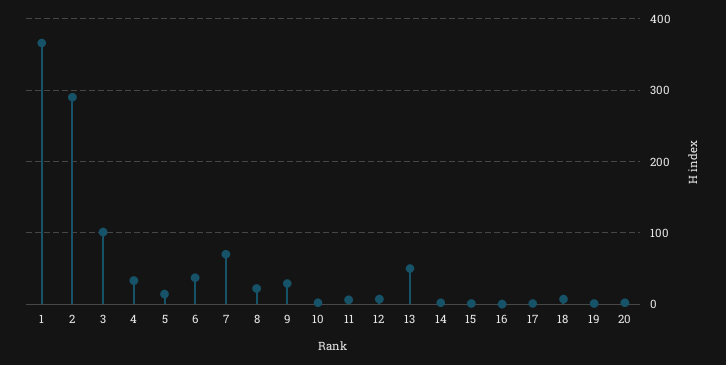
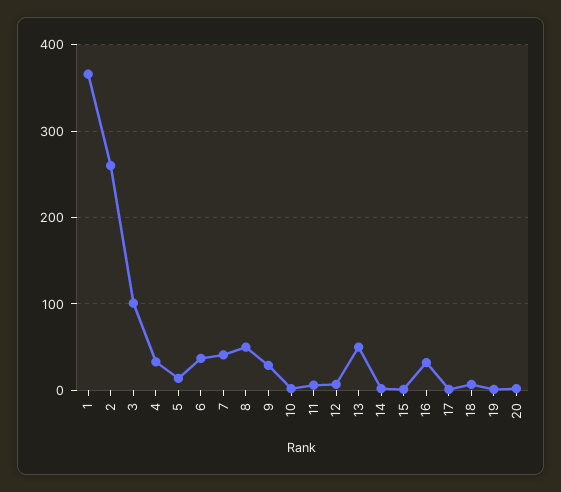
2: 290 -> 260
7: 70 -> 40
8: 20 -> 50
16: 0 -> 30

